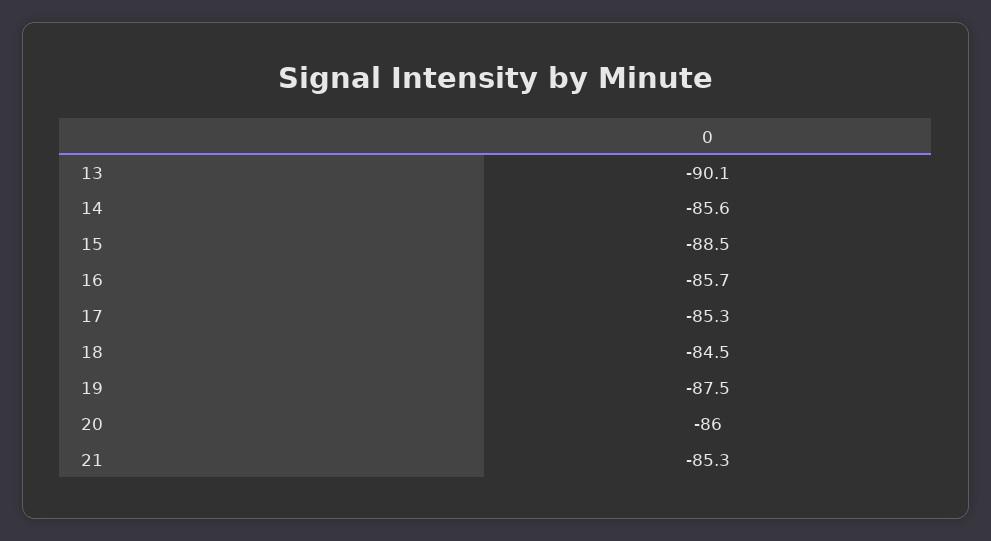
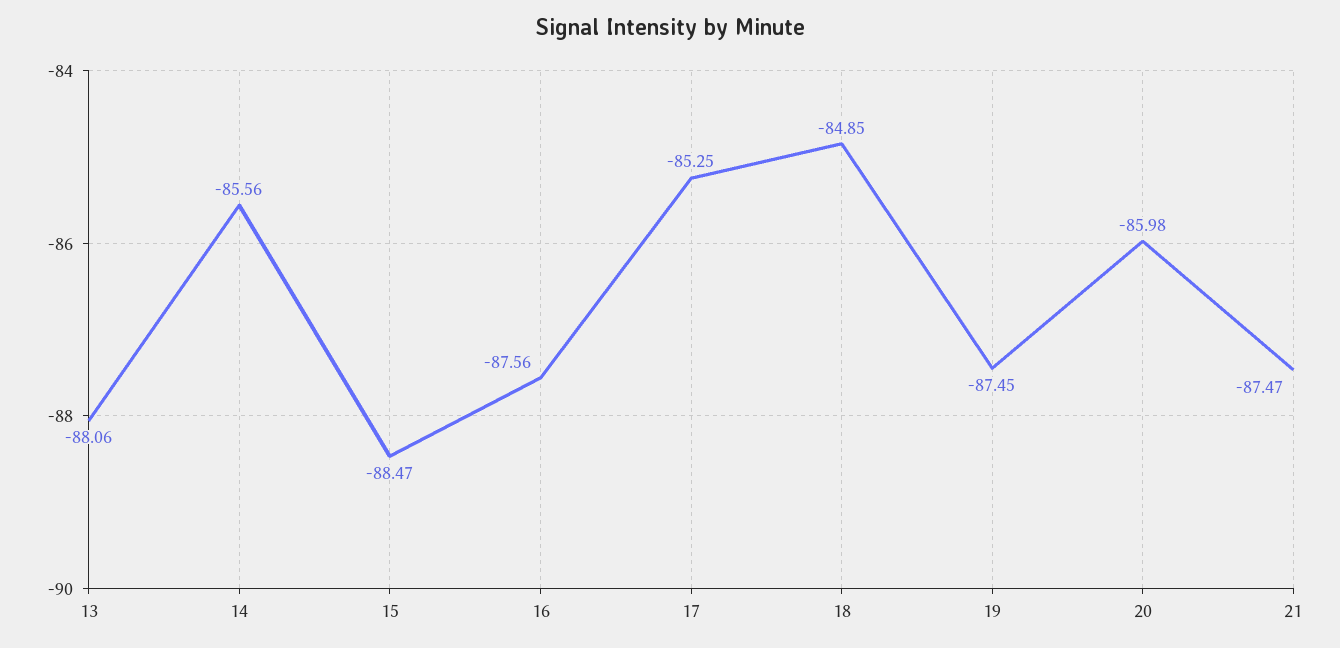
13: -90.1 -> -88.06
16: -85.7 -> -87.56
18: -84.5 -> -84.85
21: -85.3 -> -87.47

